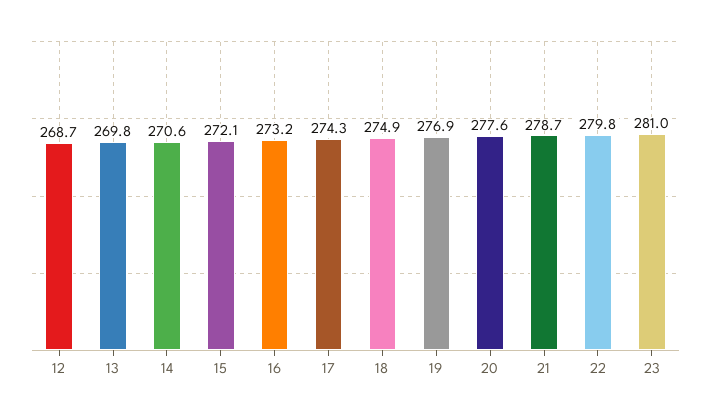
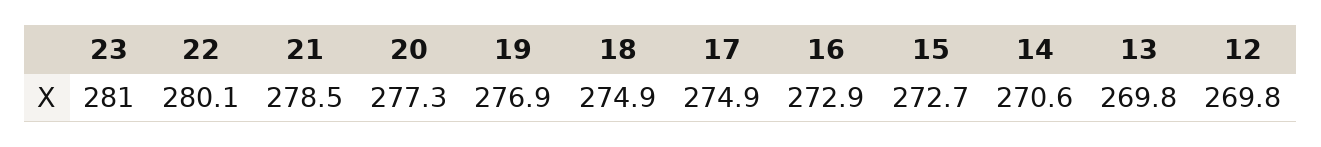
12: 268.7 -> 269.8
15: 272.1 -> 272.7
16: 273.2 -> 272.9
17: 274.3 -> 274.9
20: 277.6 -> 277.3
21: 278.7 -> 278.5
22: 279.8 -> 280.1

